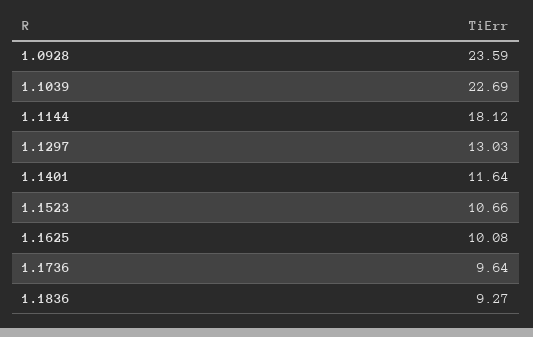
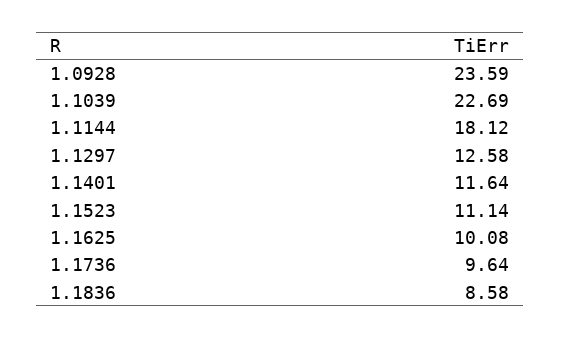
1.1297: 13.03 -> 12.58
1.1523: 10.66 -> 11.14
1.1836: 9.27 -> 8.58

